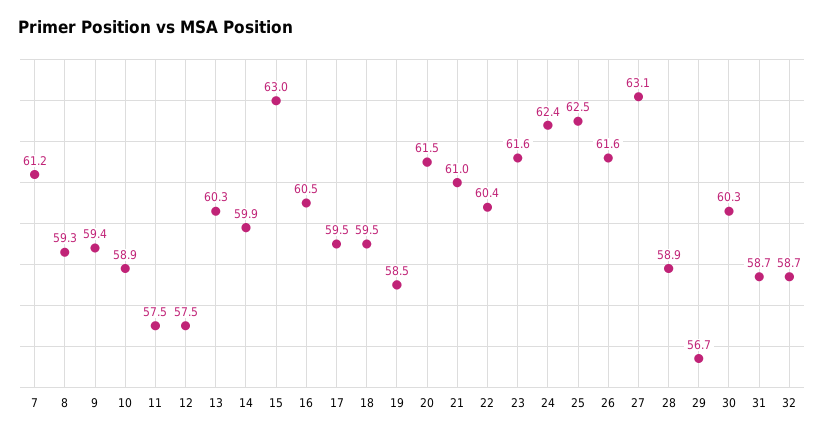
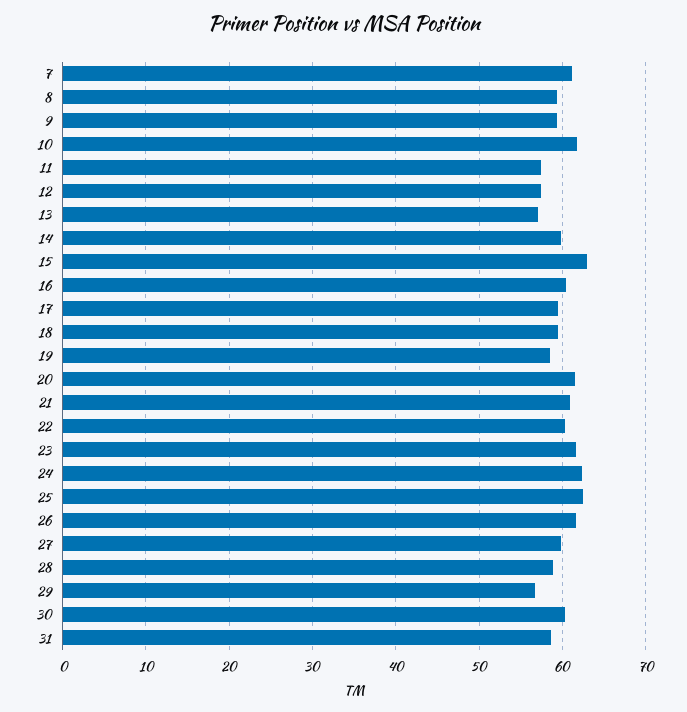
10: 58.9 -> 62
13: 60.3 -> 57
27: 63.1 -> 60
32: 58.7 -> none

